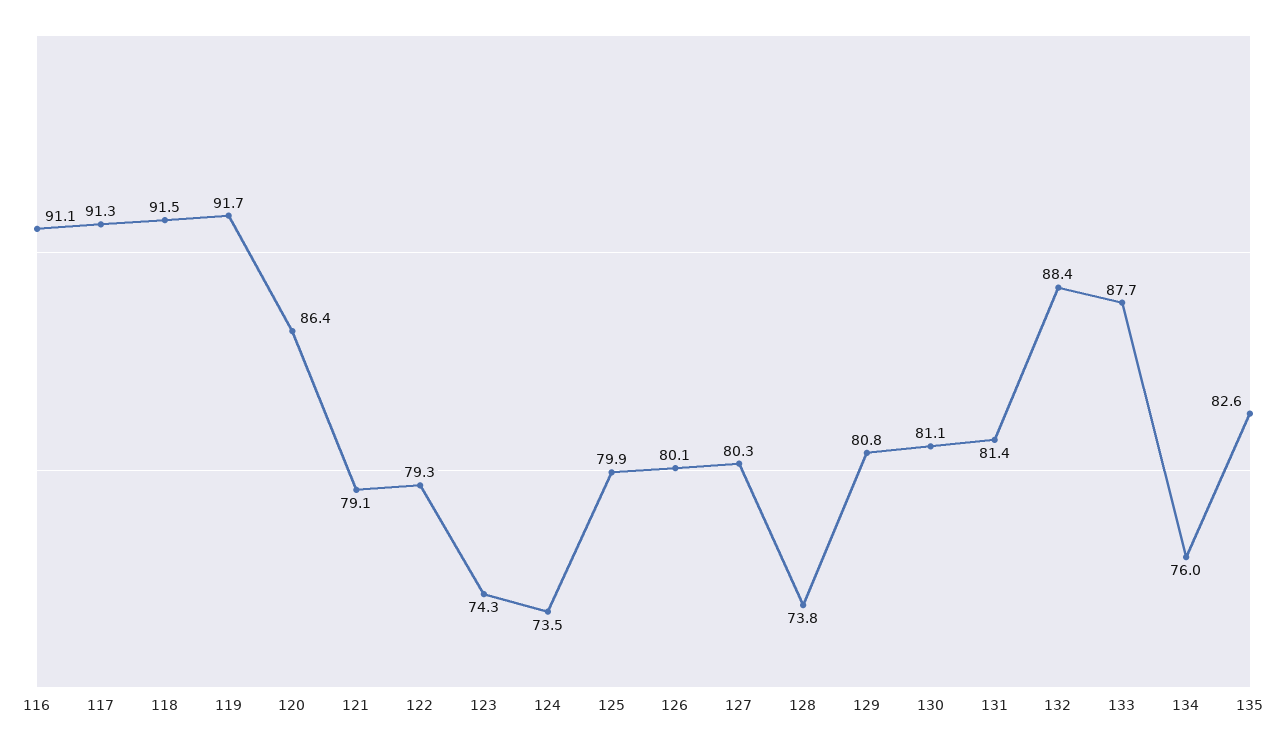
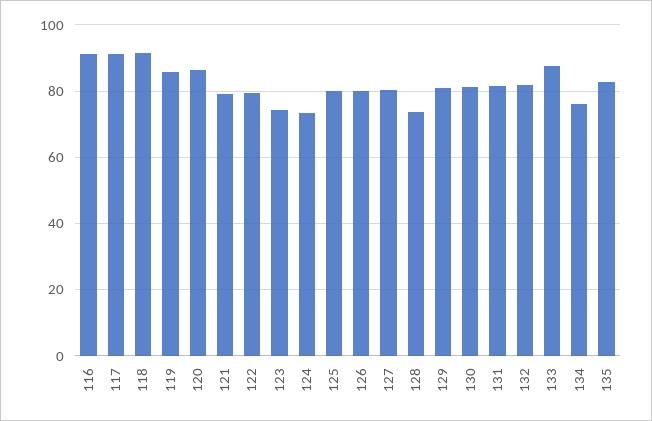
119: 91.7 -> 86
132: 88.4 -> 82

